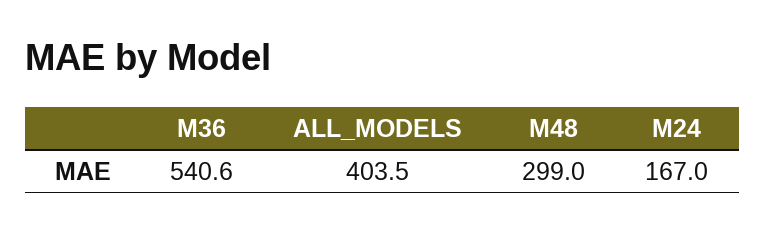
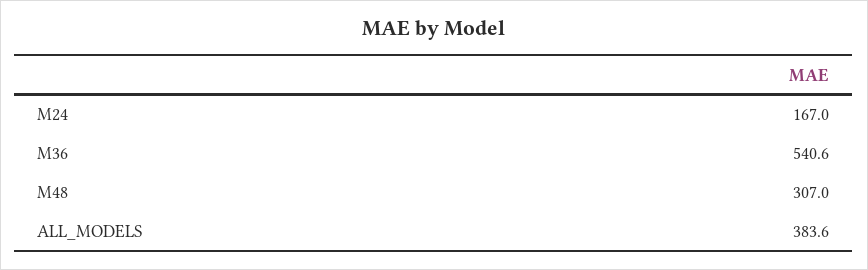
ALL_MODELS: 403.5 -> 383.6
M48: 299 -> 307

